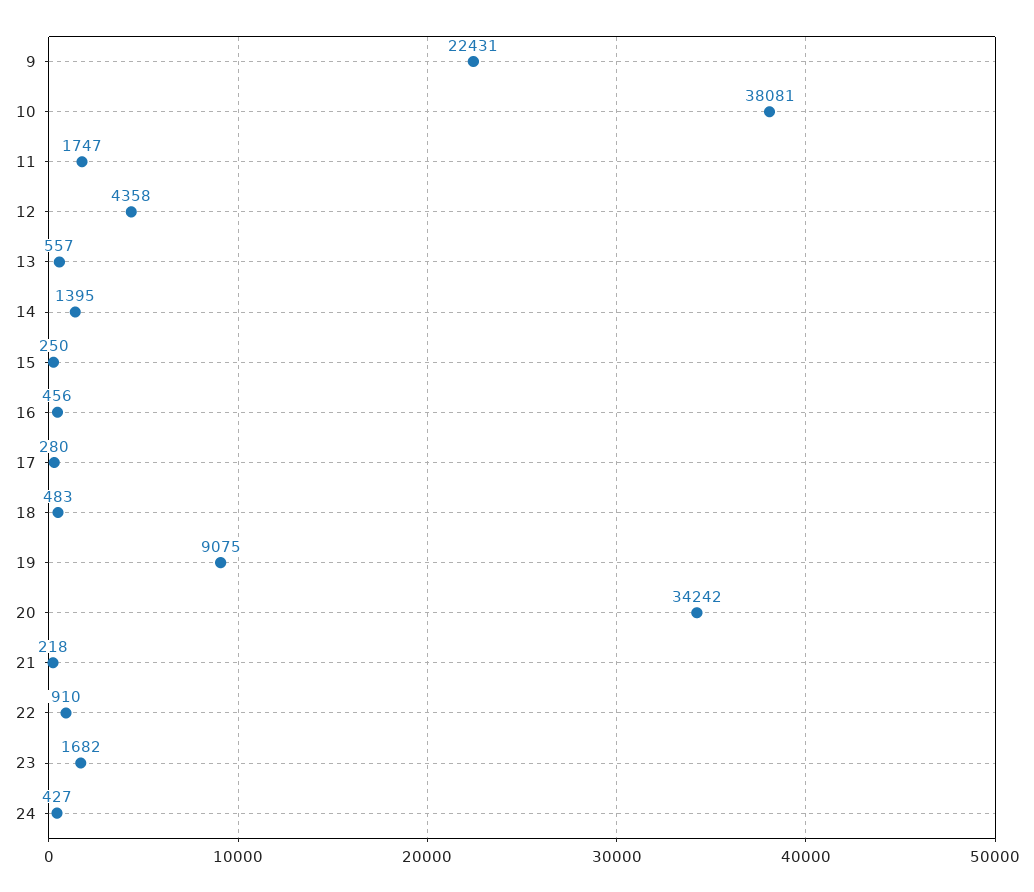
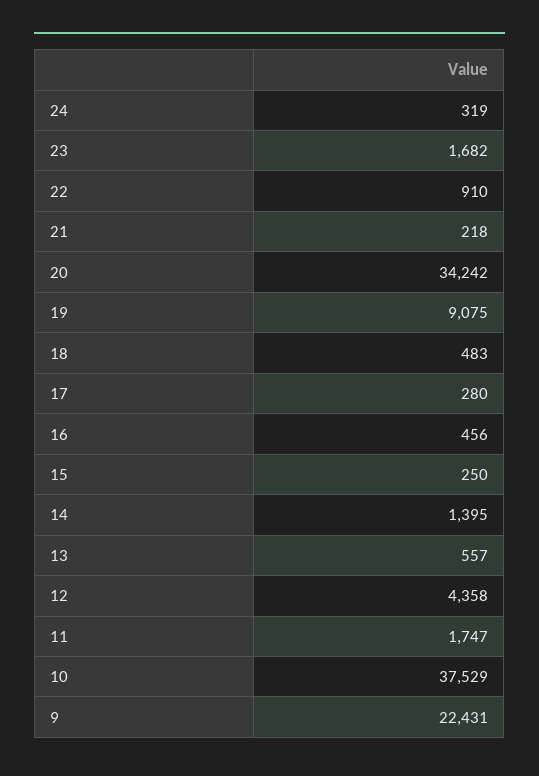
10: 38081 -> 37529
24: 427 -> 319

